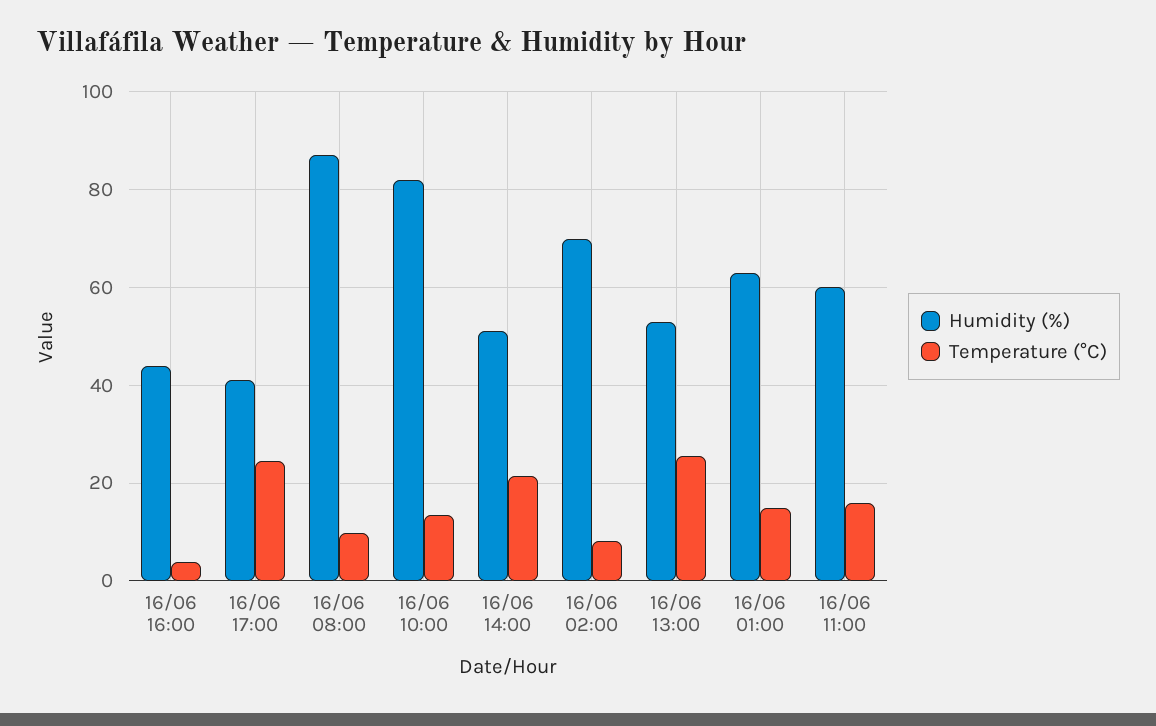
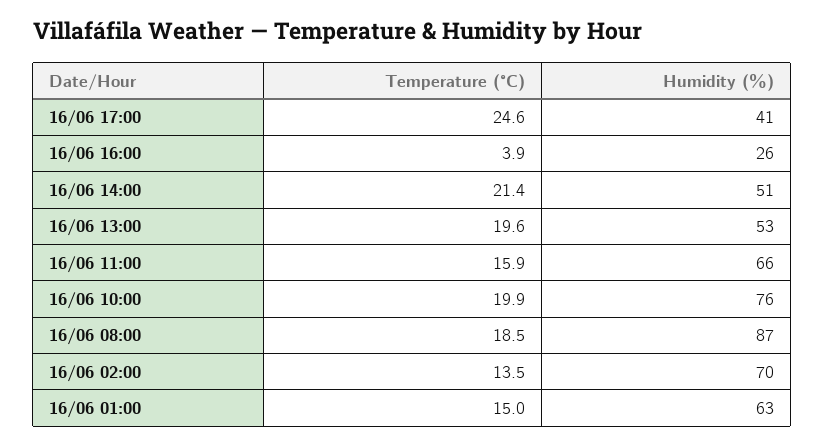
Humidity (%), 16/06 16:00: 44 -> 26
Temperature (°C), 16/06 08:00: 10 -> 18.5
Humidity (%), 16/06 10:00: 82 -> 76
Temperature (°C), 16/06 10:00: 14 -> 19.9
Temperature (°C), 16/06 02:00: 8 -> 13.5
Temperature (°C), 16/06 13:00: 26 -> 19.6
Humidity (%), 16/06 11:00: 60 -> 66

